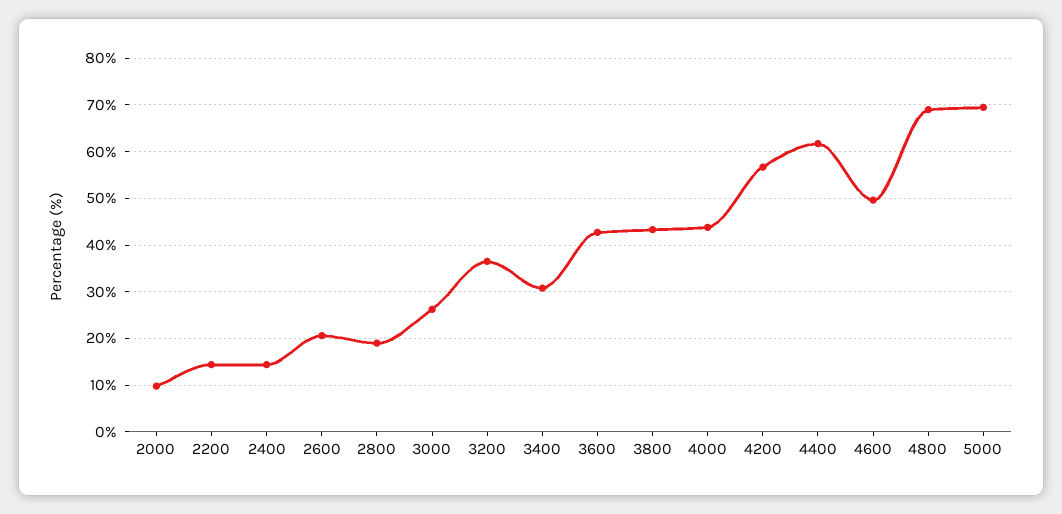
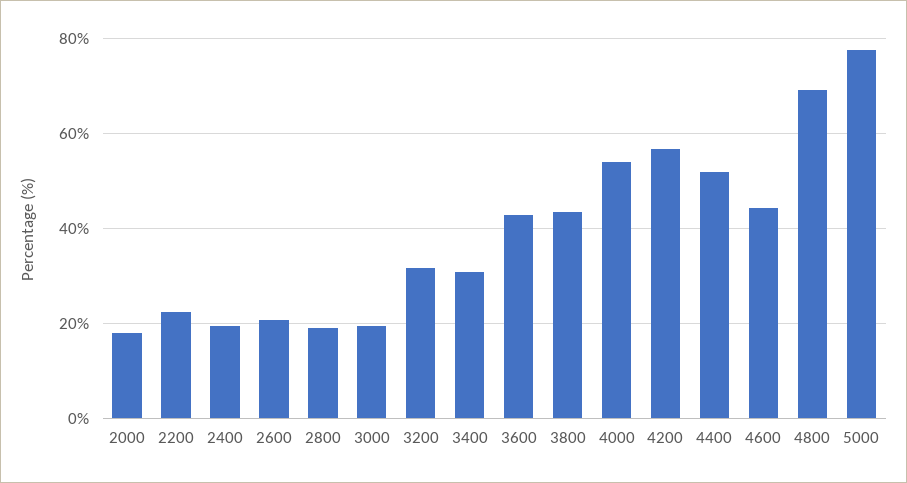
2000: 10 -> 18
2200: 14 -> 22
2400: 14 -> 20
3000: 26 -> 20
3200: 36 -> 32
4000: 44 -> 54
4400: 62 -> 52
4600: 50 -> 44
5000: 70 -> 78

